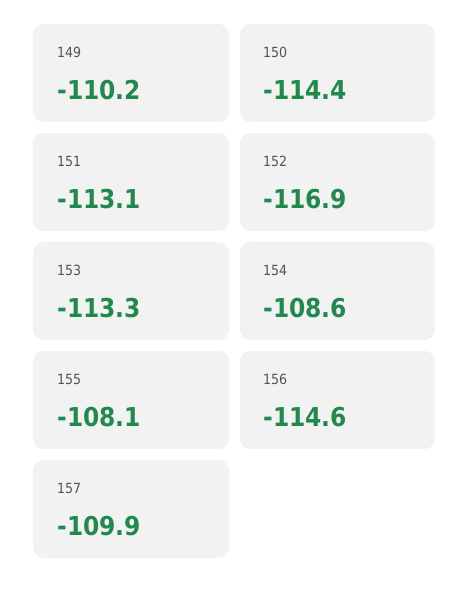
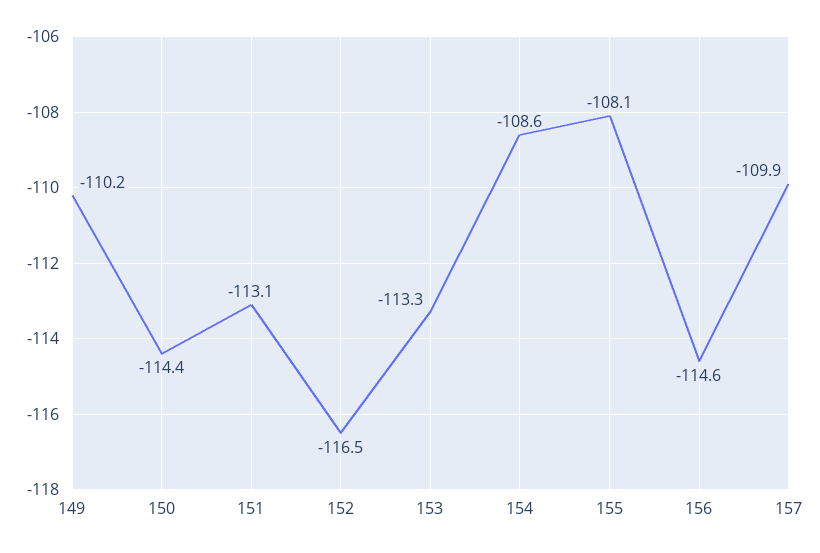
152: -116.9 -> -116.5

